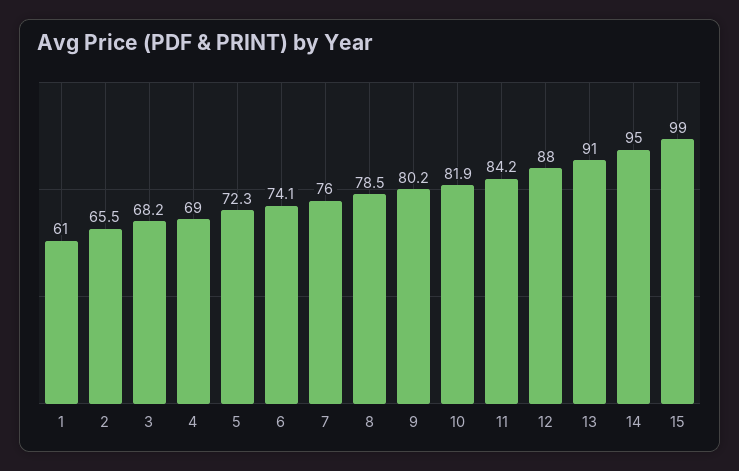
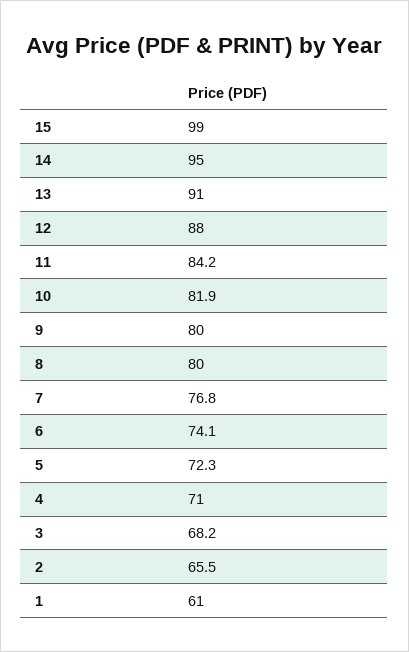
4: 69 -> 71
7: 76 -> 76.8
8: 78.5 -> 80
9: 80.2 -> 80

